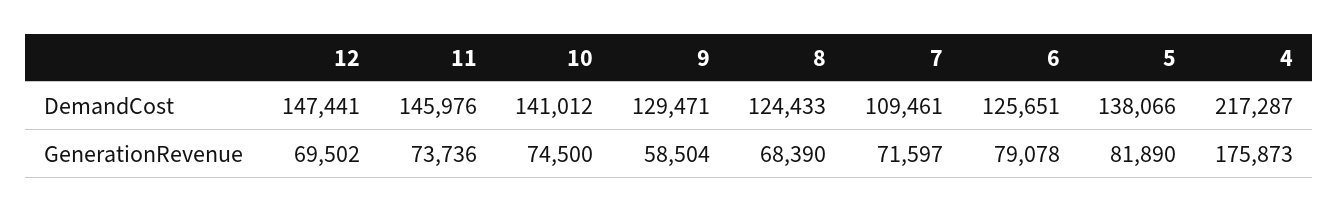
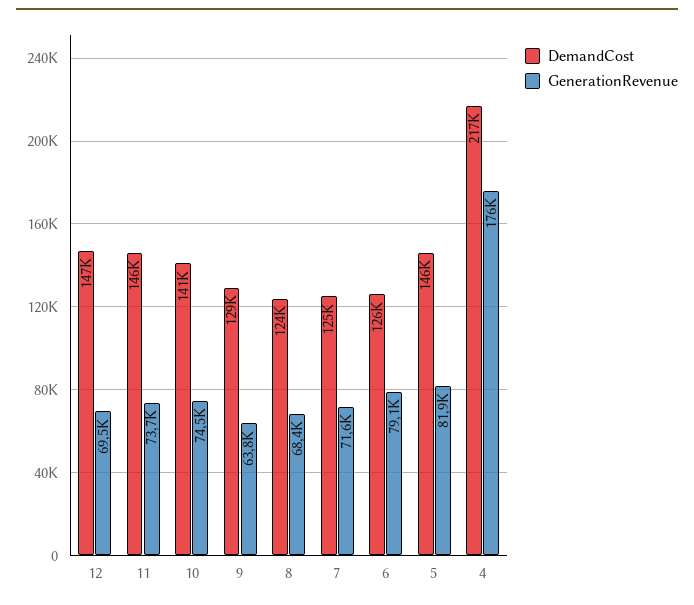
DemandCost, 7: 109461 -> 125000
DemandCost, 5: 138066 -> 146000
GenerationRevenue, 9: 58504 -> 63800

